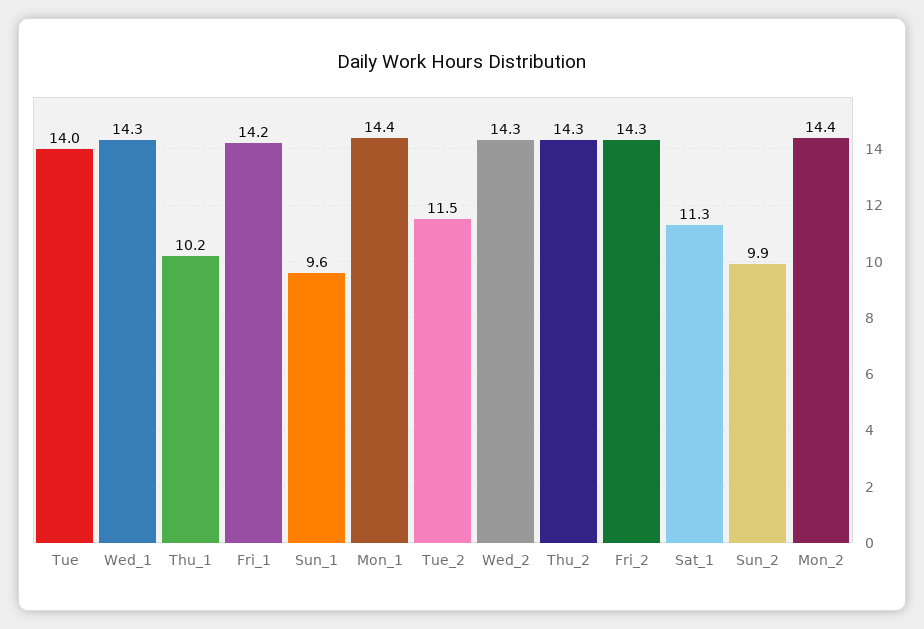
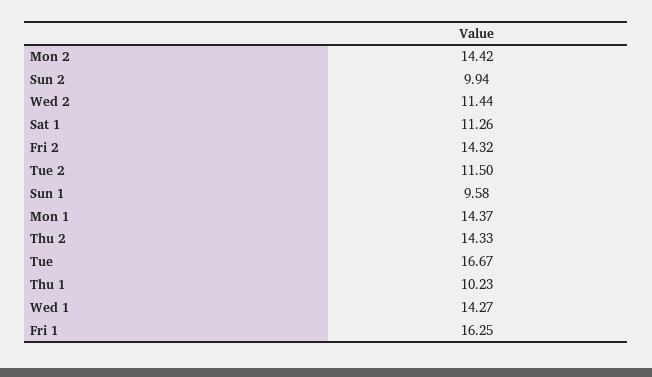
Tue: 14 -> 16.67
Fri_1: 14.2 -> 16.25
Wed_2: 14.3 -> 11.44

